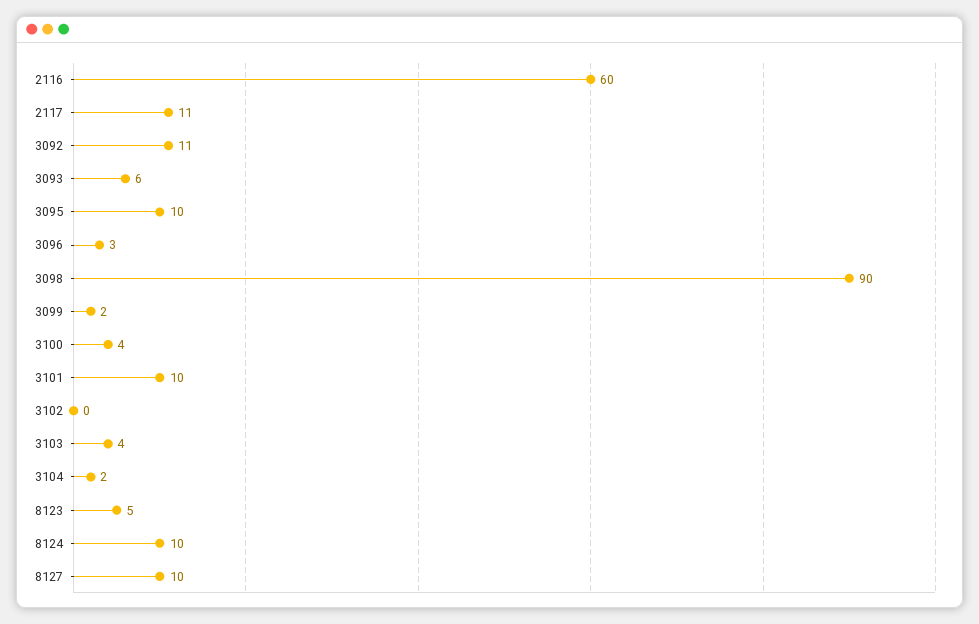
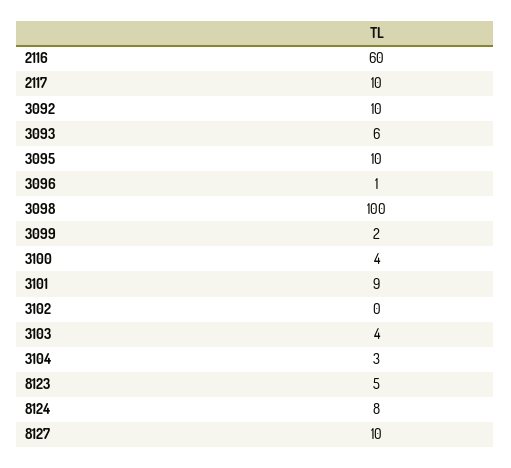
2117: 11 -> 10
3092: 11 -> 10
3096: 3 -> 1
3098: 90 -> 100
3101: 10 -> 9
3104: 2 -> 3
8124: 10 -> 8

